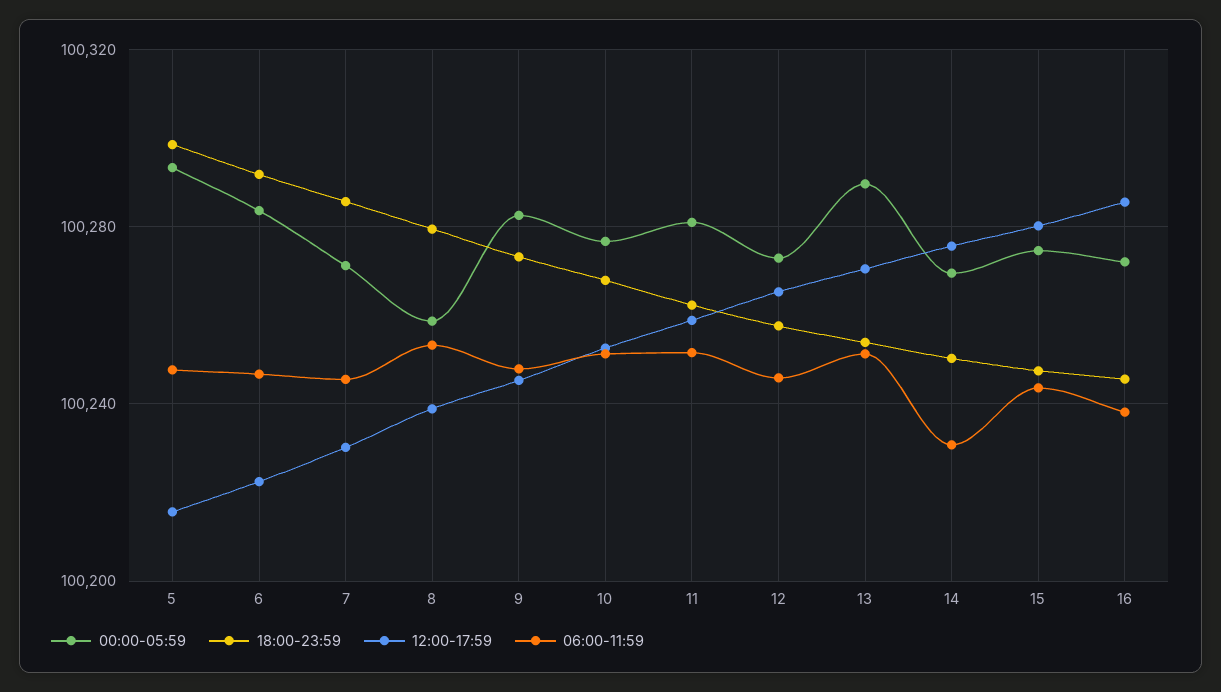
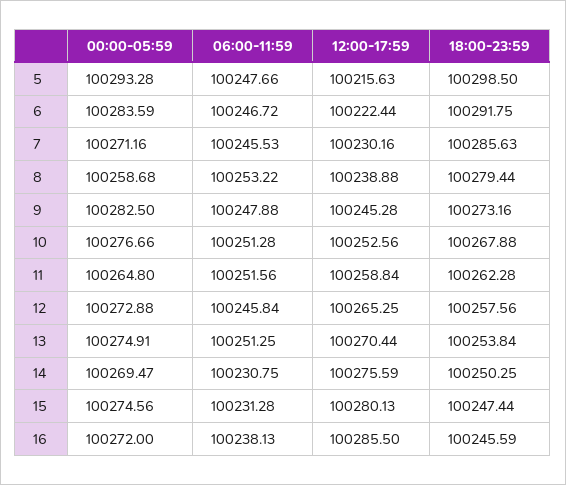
00:00-05:59, 11: 100280 -> 100264.8
00:00-05:59, 13: 100290 -> 100274.91
06:00-11:59, 15: 100245 -> 100231.28

